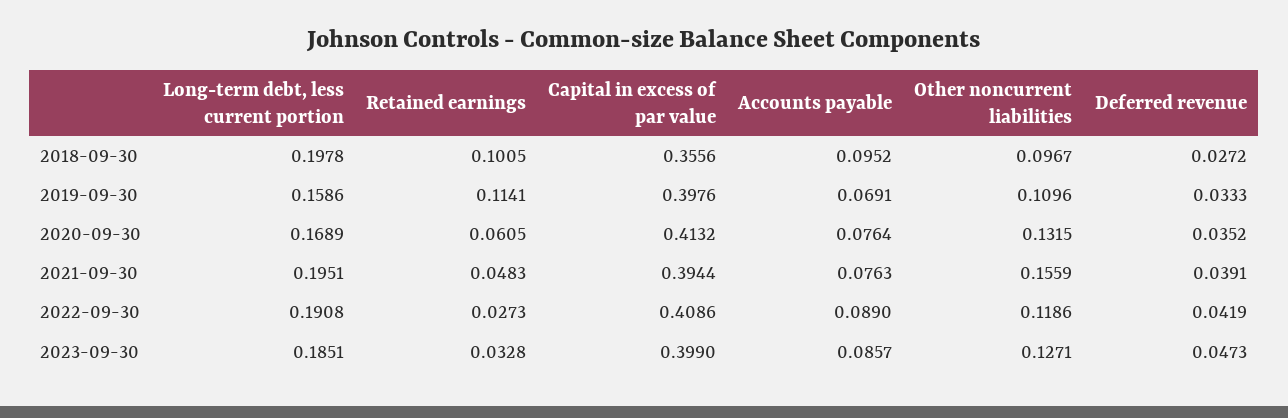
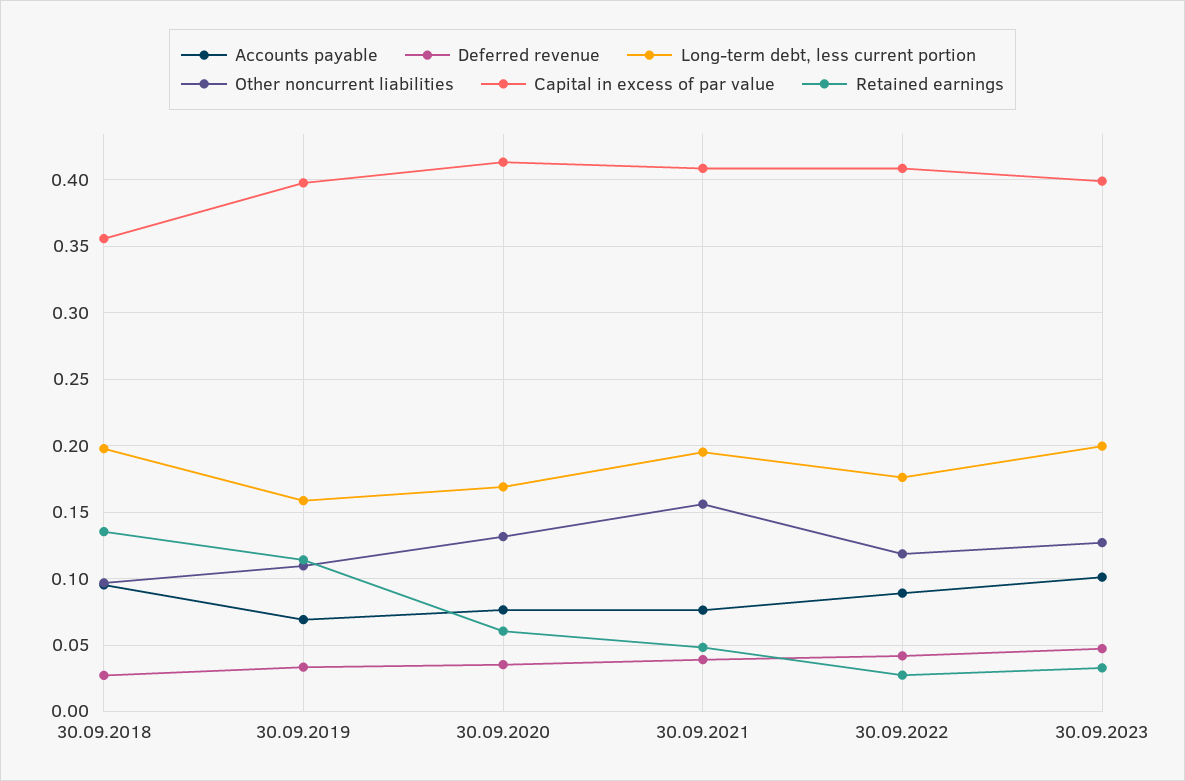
Retained earnings, 2018-09-30: 0.1005 -> 0.135
Capital in excess of par value, 2021-09-30: 0.3944 -> 0.41
Long-term debt, less current portion, 2022-09-30: 0.1908 -> 0.175
Long-term debt, less current portion, 2023-09-30: 0.1851 -> 0.2
Accounts payable, 2023-09-30: 0.0857 -> 0.1

